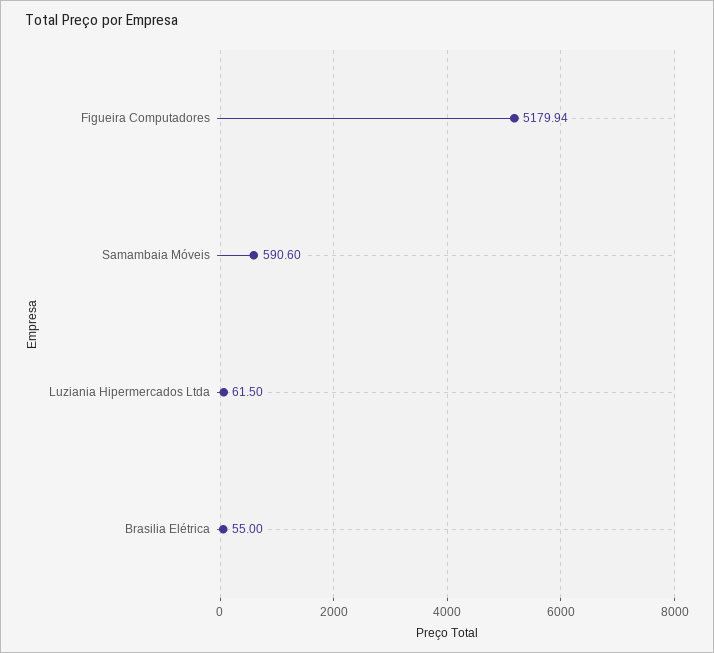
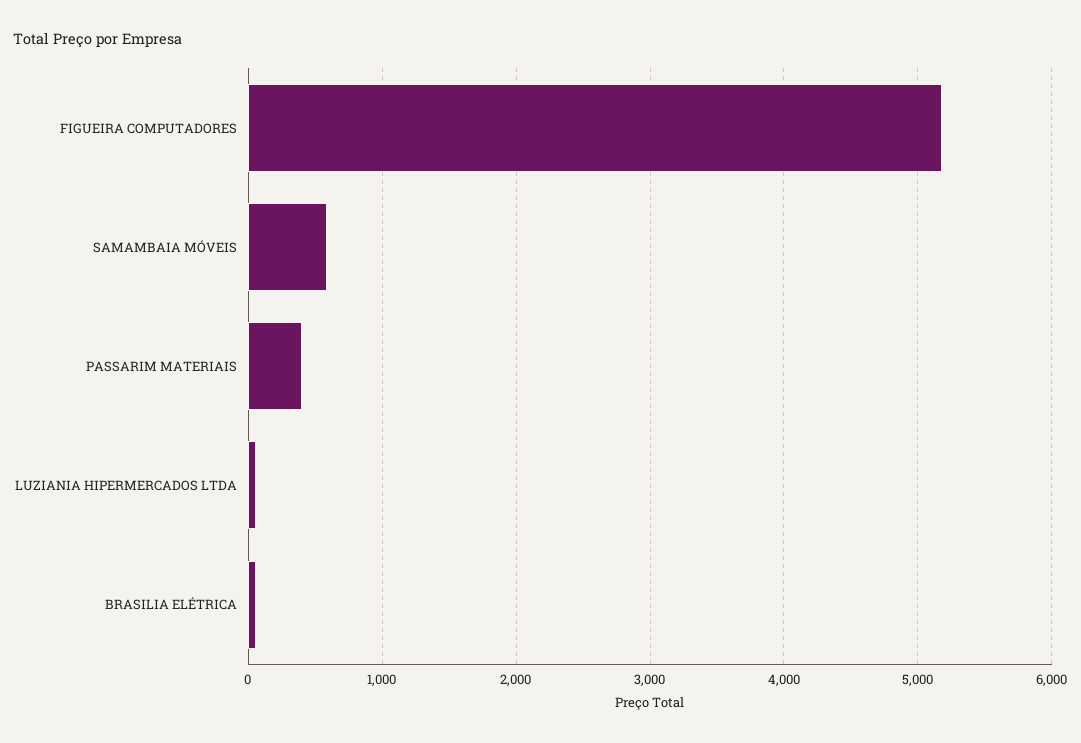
PASSARIM MATERIAIS: none -> 400

